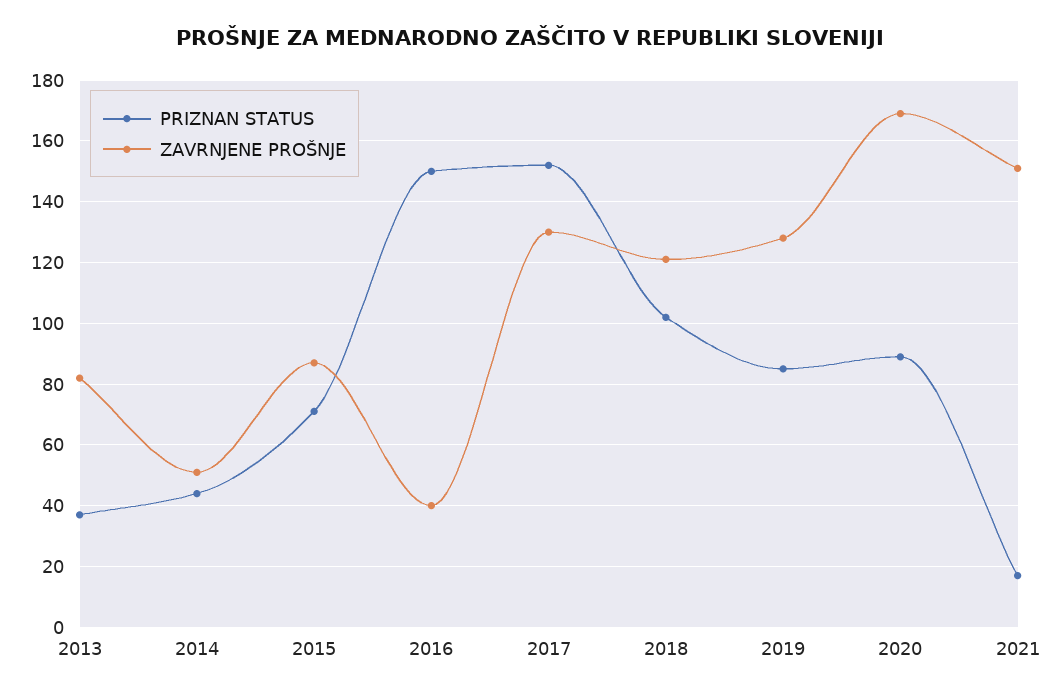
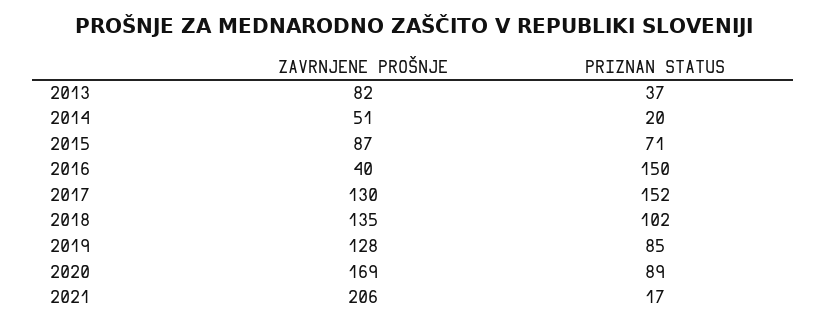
PRIZNAN STATUS, 2014: 45 -> 20
ZAVRNJENE PROŠNJE, 2018: 120 -> 135
ZAVRNJENE PROŠNJE, 2021: 150 -> 206

